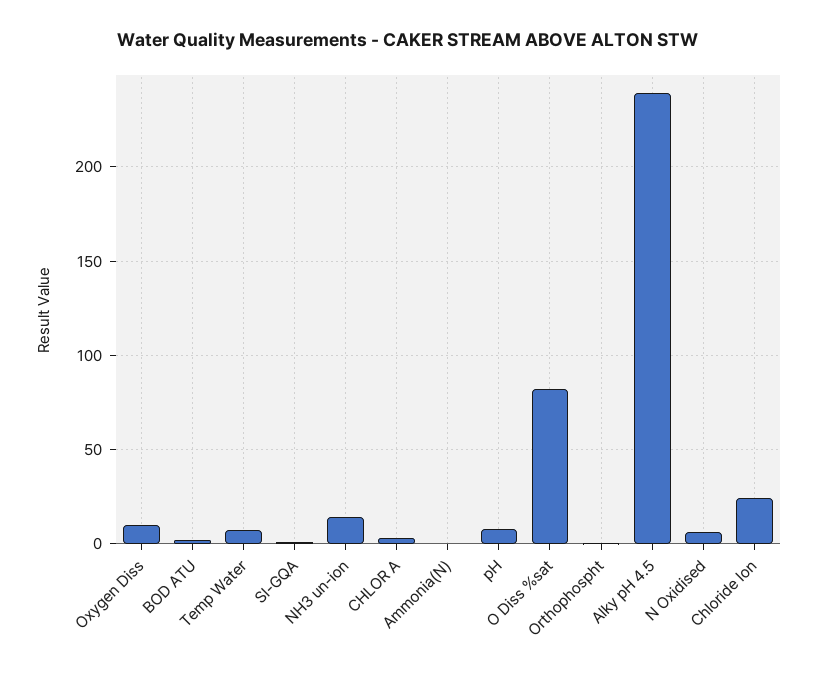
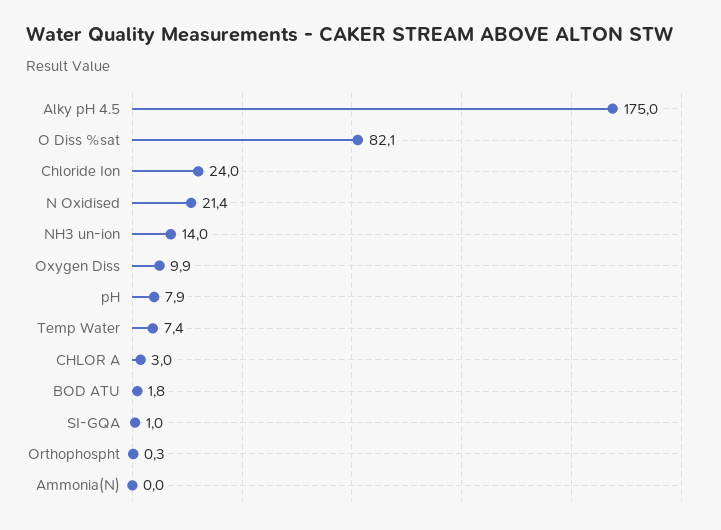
Alky pH 4.5: 240 -> 175
N Oxidised: 5 -> 21.4

